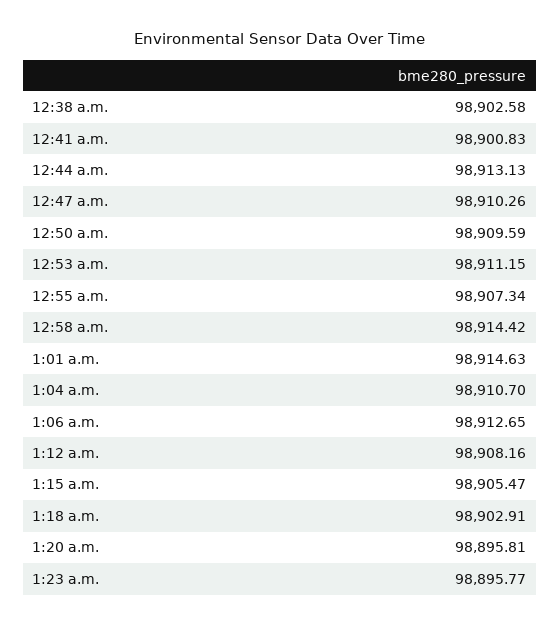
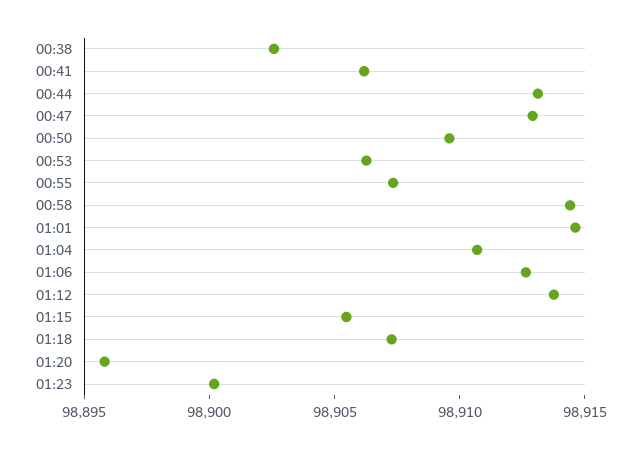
12:41 a.m.: 98900.83 -> 98906
12:47 a.m.: 98910.26 -> 98913
12:53 a.m.: 98911.15 -> 98906
1:12 a.m.: 98908.16 -> 98914
1:18 a.m.: 98902.91 -> 98907
1:23 a.m.: 98895.77 -> 98900

